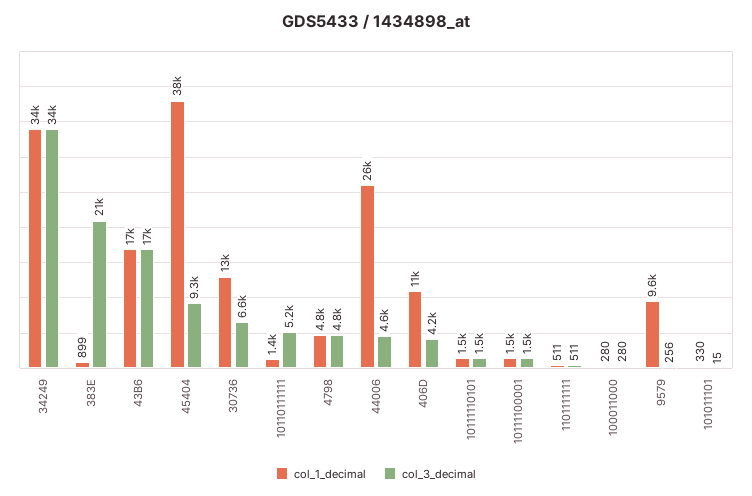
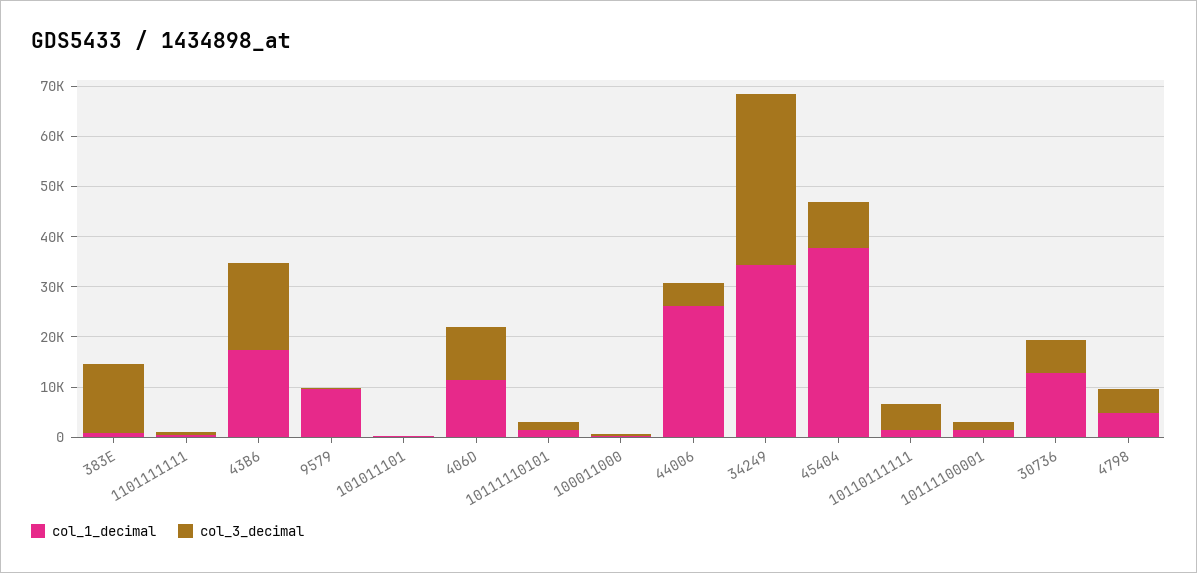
col_3_decimal, 383E: 21000 -> 14000
col_3_decimal, 406D: 4200 -> 10000

